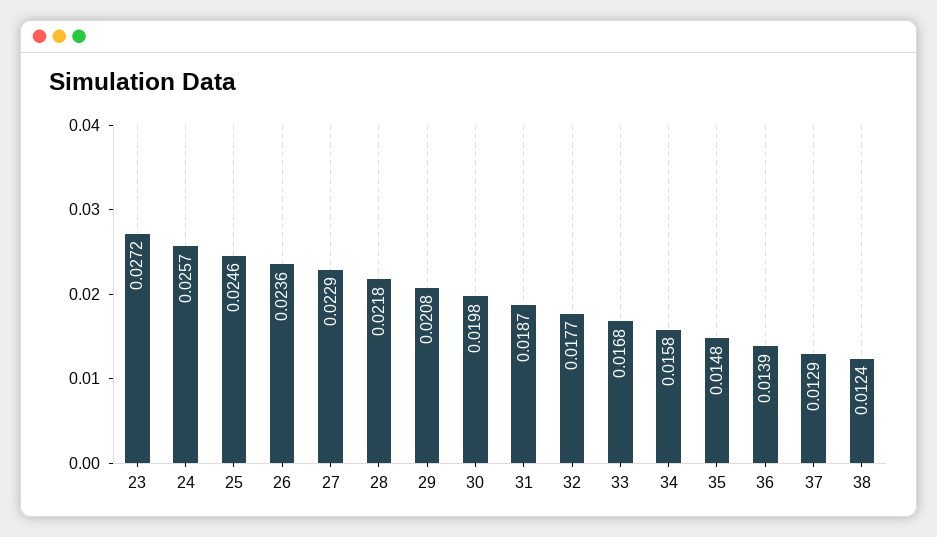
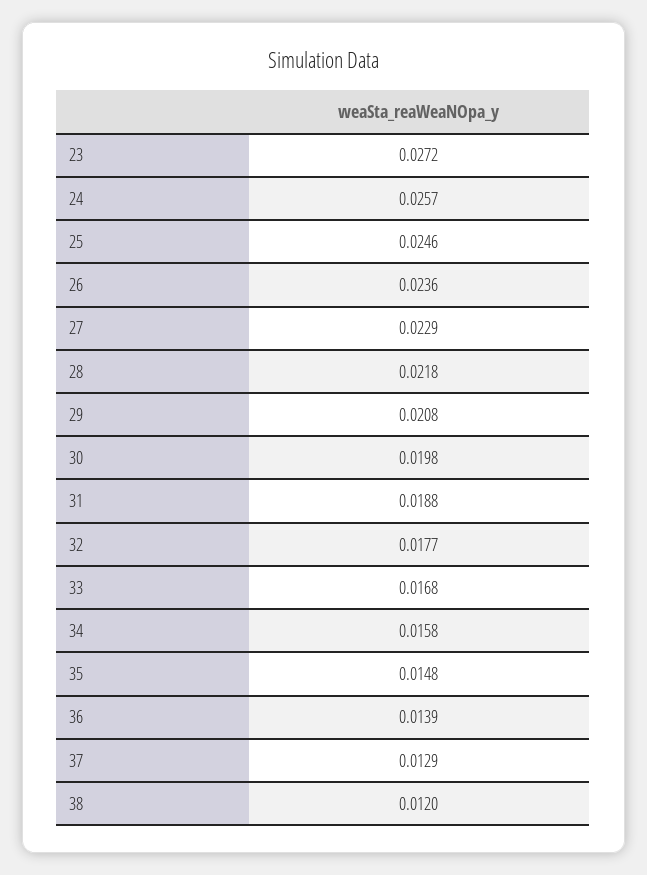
31: 0.0187 -> 0.0188
38: 0.0124 -> 0.012

